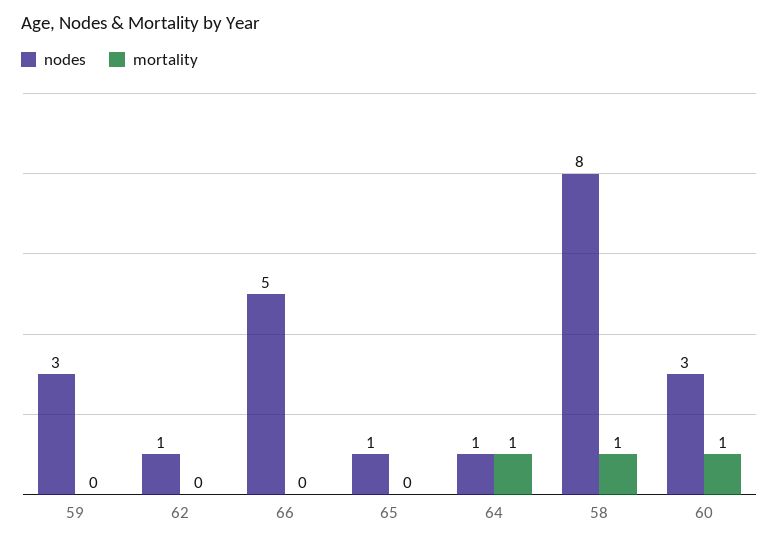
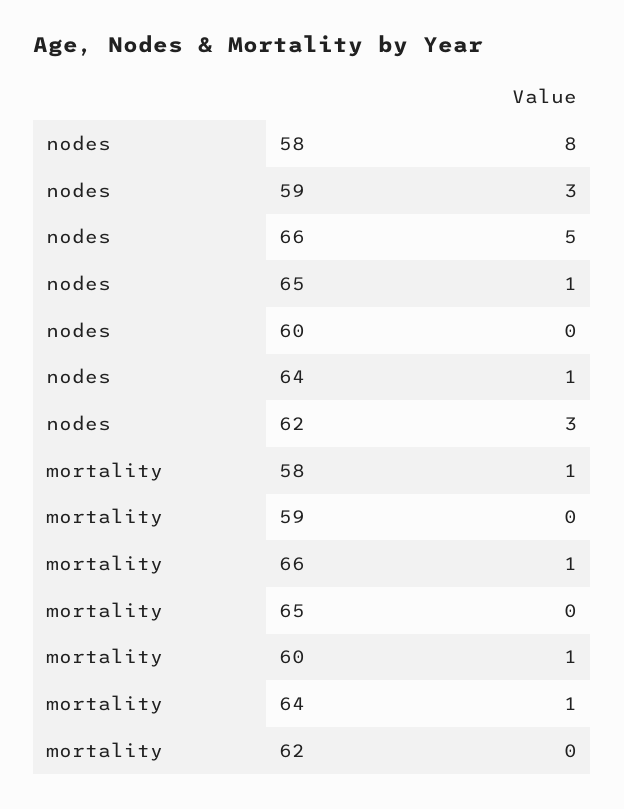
nodes, 62: 1 -> 3
mortality, 66: 0 -> 1
nodes, 60: 3 -> 0

